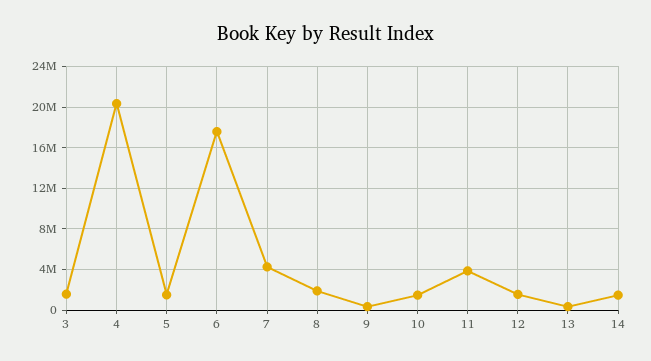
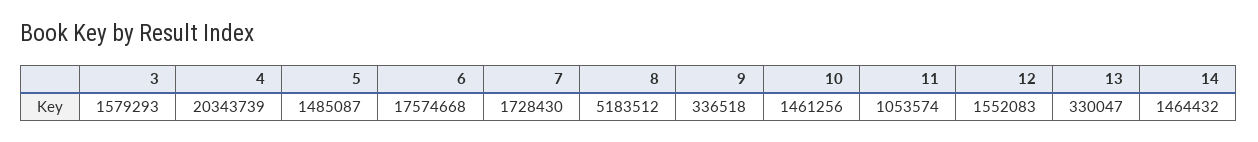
7: 4000000 -> 1728430
8: 2000000 -> 5183512
11: 4000000 -> 1053574

